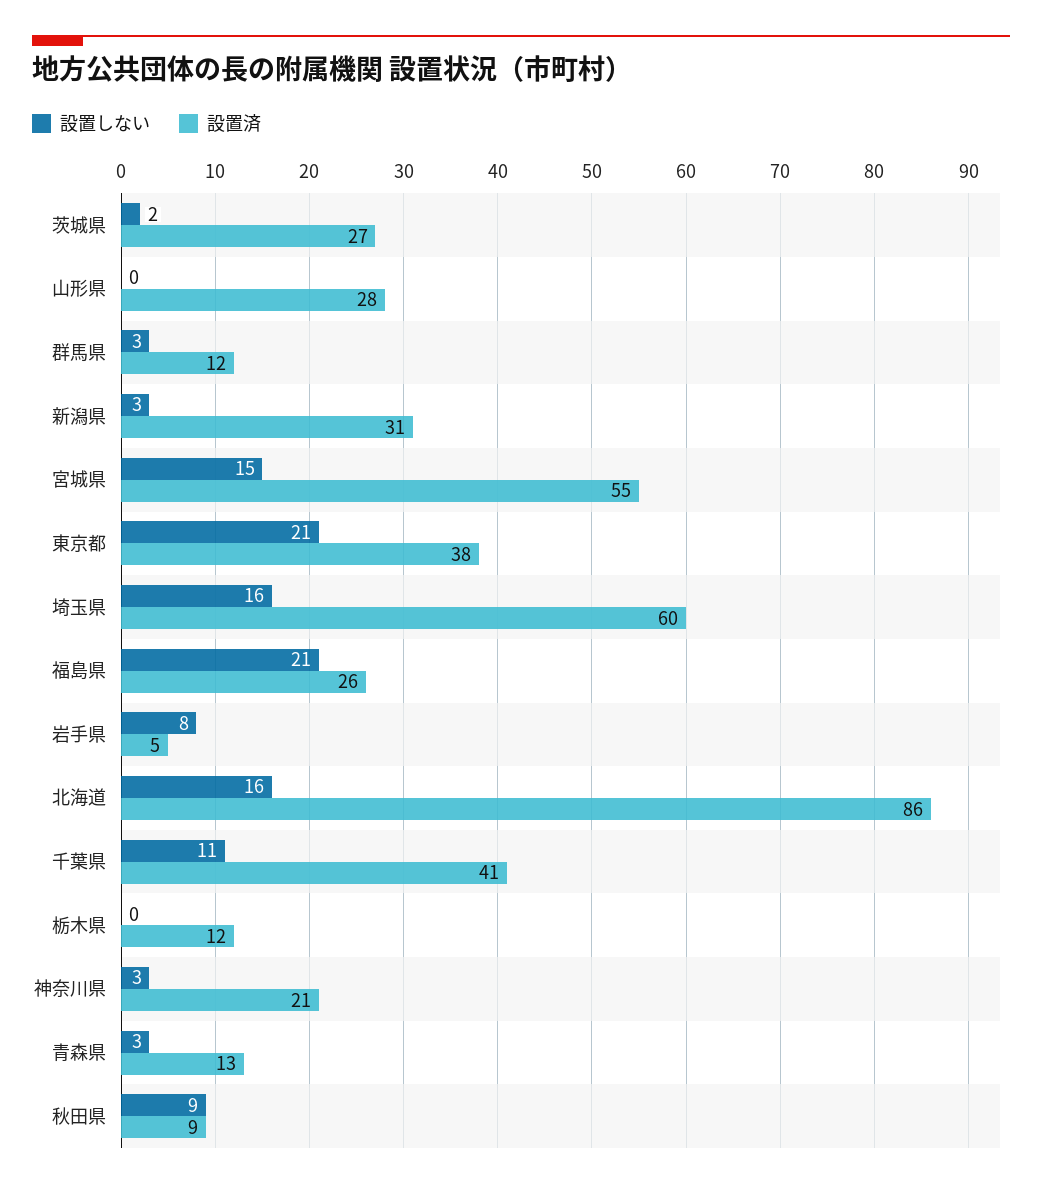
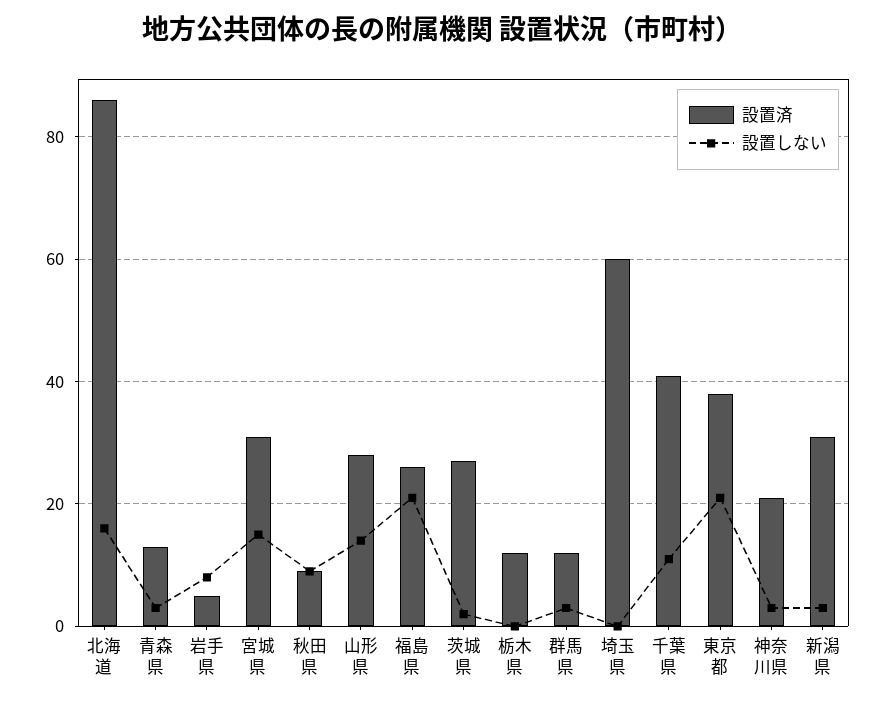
設置しない, 山形県: 0 -> 15
設置済, 宮城県: 55 -> 30
設置しない, 埼玉県: 16 -> 0

